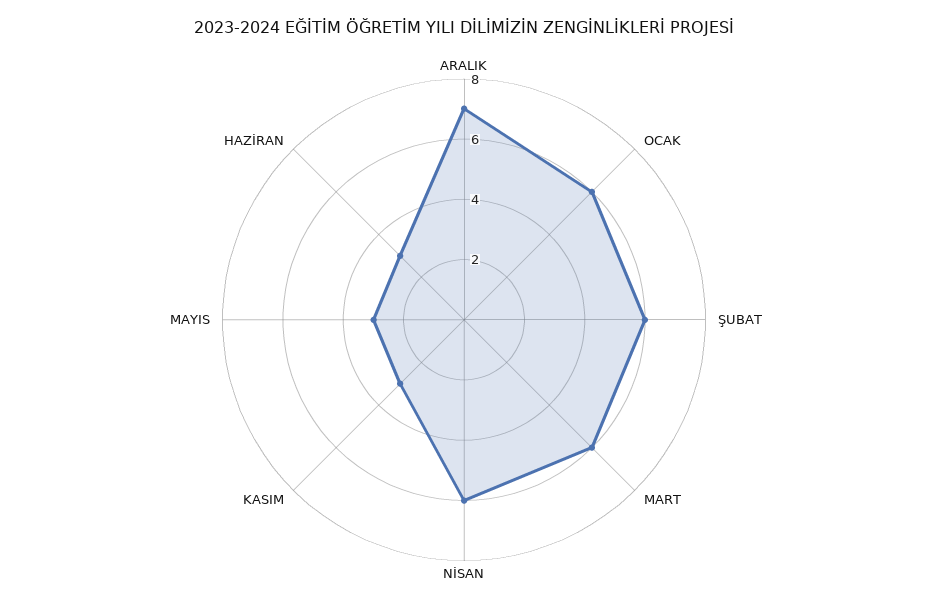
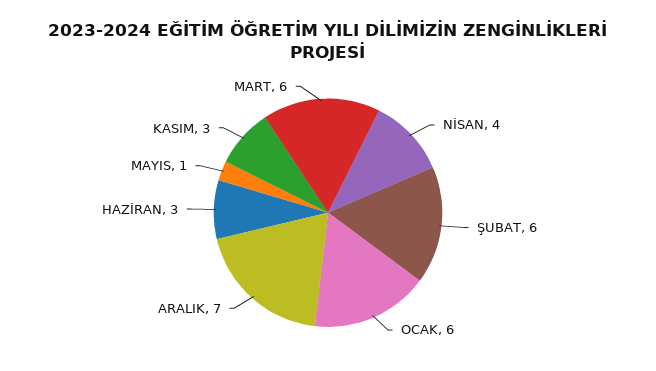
NİSAN: 6 -> 4
MAYIS: 3 -> 1

